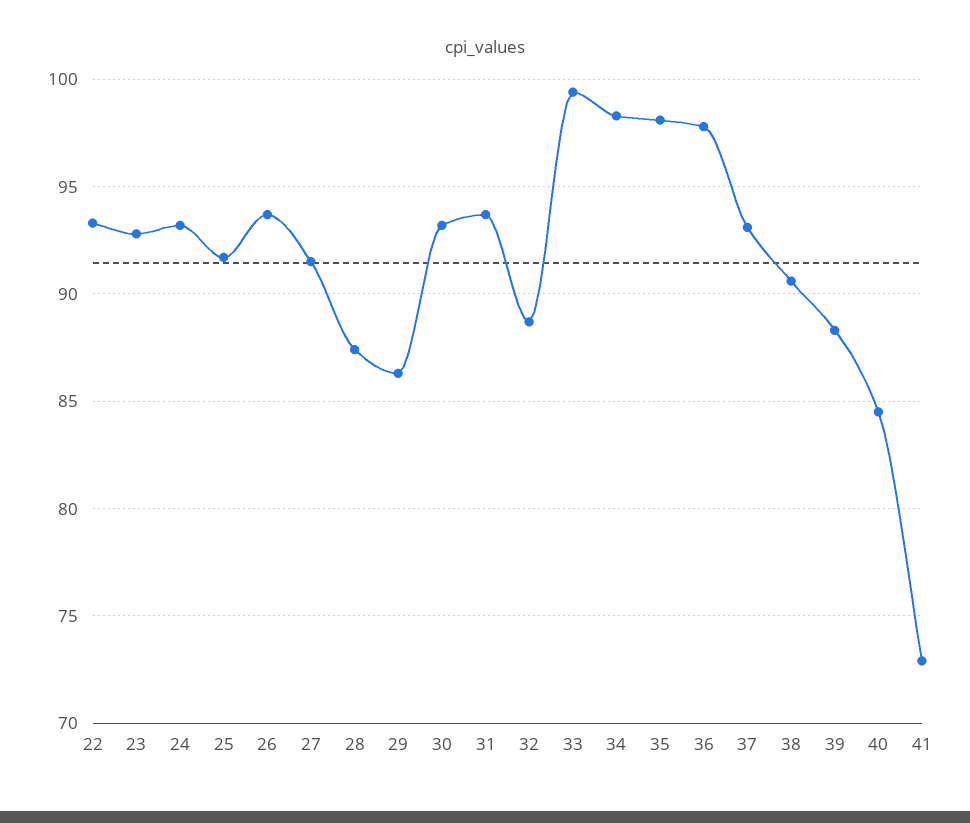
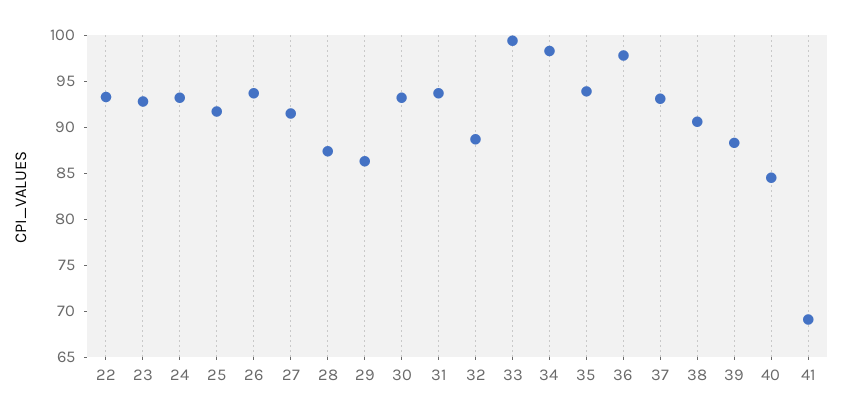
35: 98 -> 94
41: 73 -> 69

